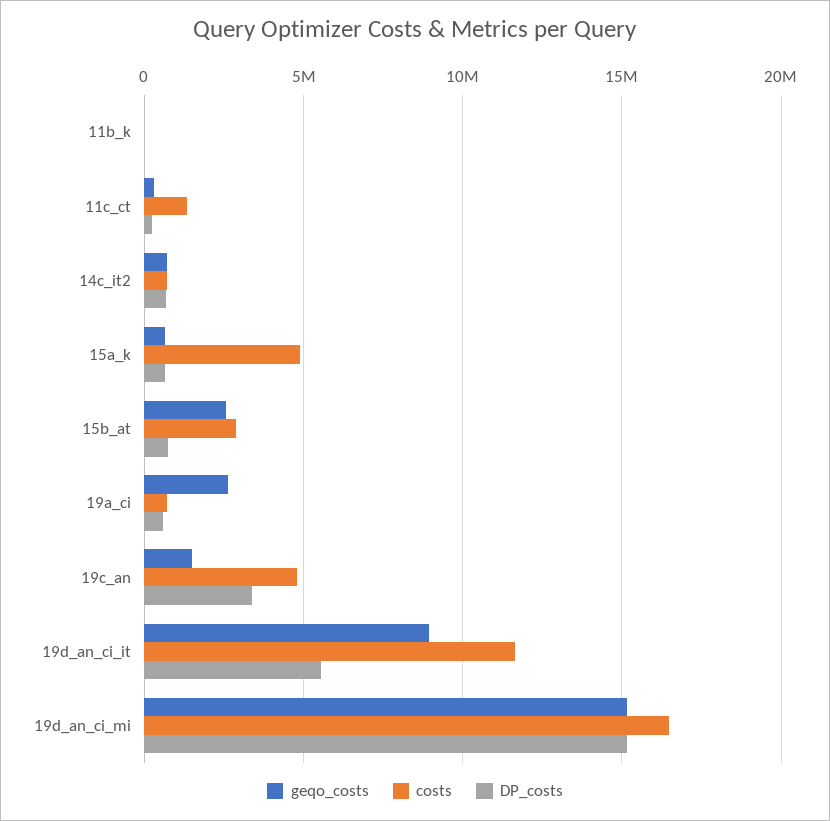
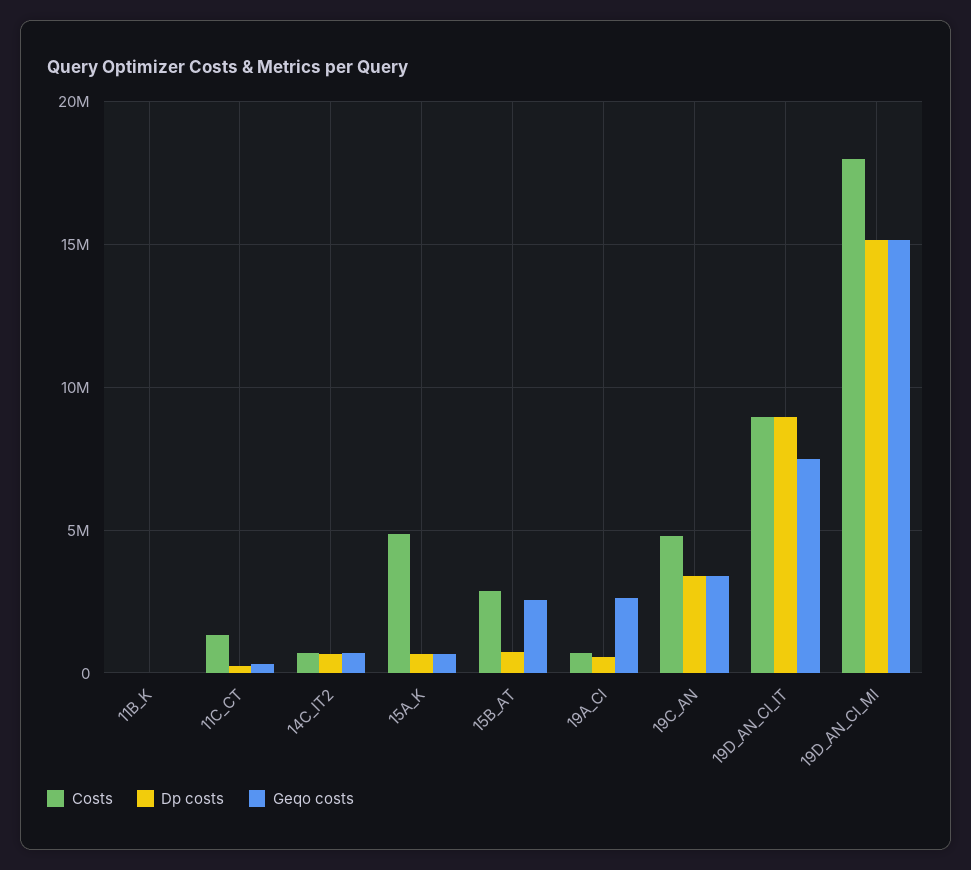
geqo_costs, 19c_an: 1500000 -> 3500000
geqo_costs, 19d_an_ci_it: 9000000 -> 7500000
costs, 19d_an_ci_it: 11500000 -> 9000000
DP_costs, 19d_an_ci_it: 5500000 -> 9000000
costs, 19d_an_ci_mi: 16500000 -> 18000000

